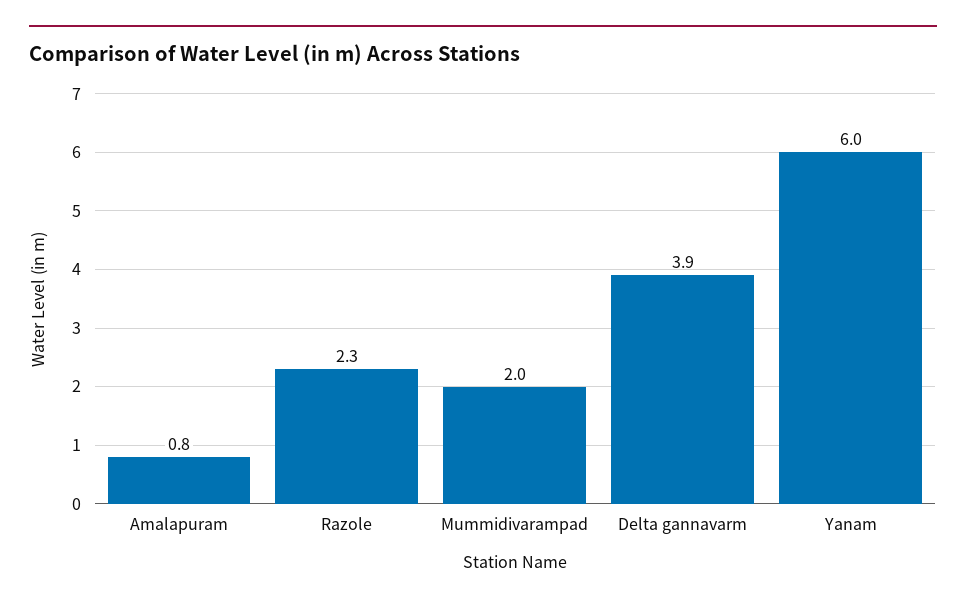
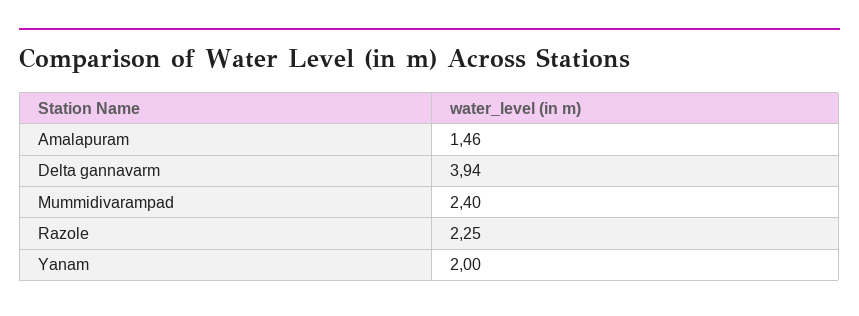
Amalapuram: 0.8 -> 1.46
Mummidivarampad: 2 -> 2.4
Yanam: 6 -> 2

